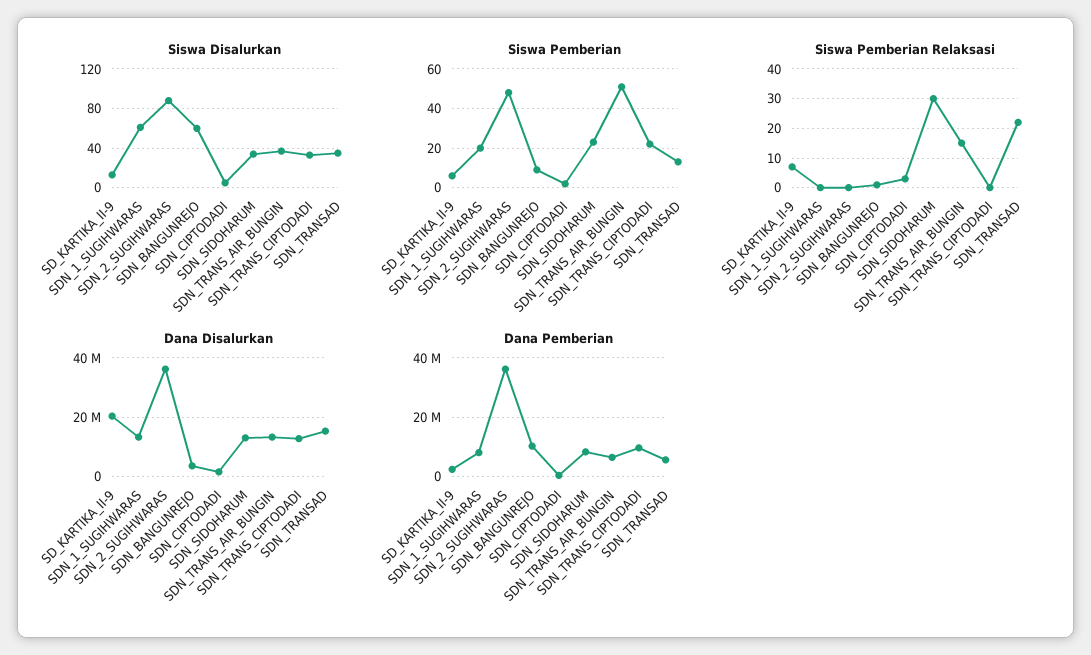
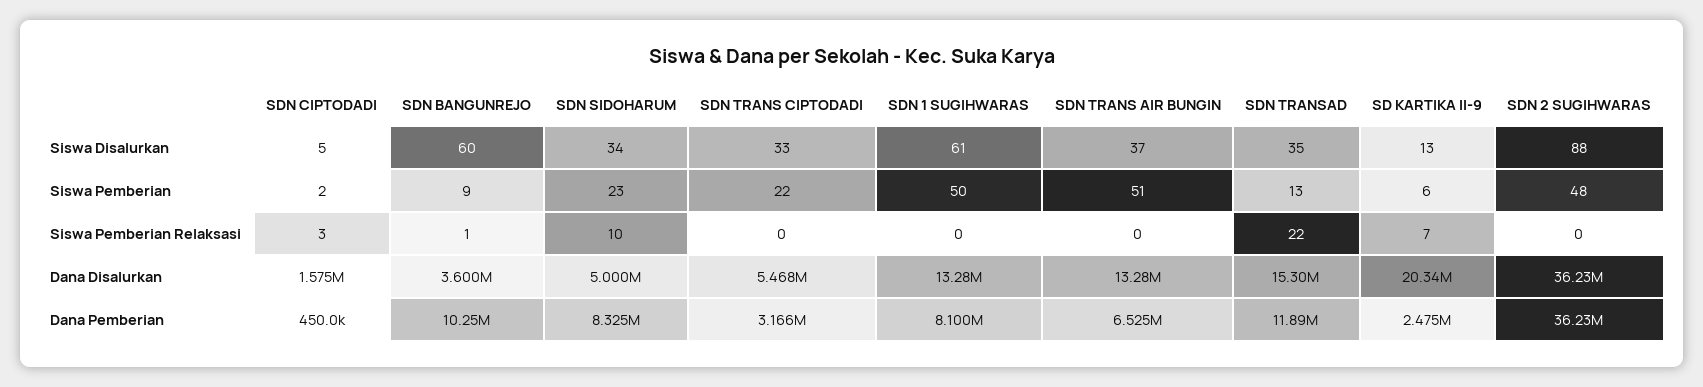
Siswa Pemberian, SDN_1_SUGIHWARAS: 20 -> 50
Siswa Pemberian Relaksasi, SDN_SIDOHARUM: 30 -> 10
Siswa Pemberian Relaksasi, SDN_TRANS_AIR_BUNGIN: 15 -> 0
Dana Disalurkan, SDN_SIDOHARUM: 12500000 -> 5000000
Dana Disalurkan, SDN_TRANS_CIPTODADI: 12500000 -> 5468000
Dana Pemberian, SDN_TRANS_CIPTODADI: 10000000 -> 3166000
Dana Pemberian, SDN_TRANSAD: 5000000 -> 11890000

